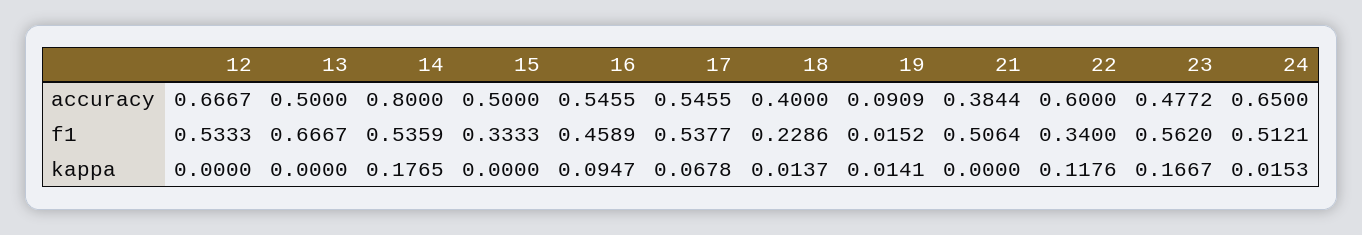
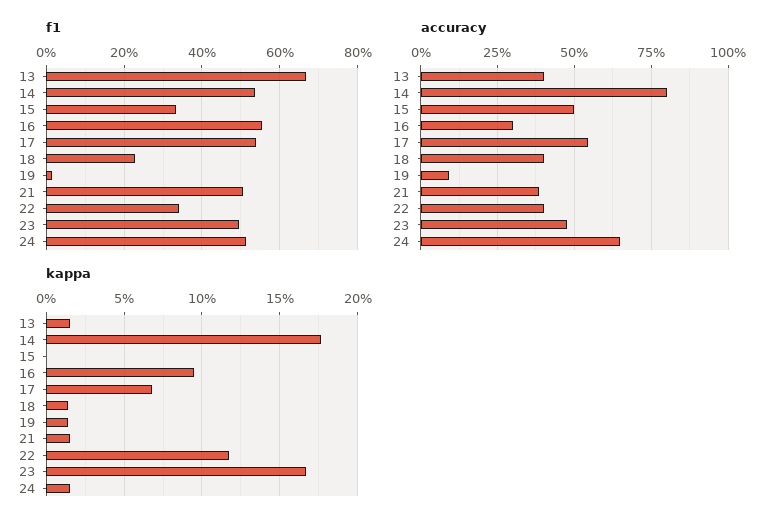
accuracy, 12: 0.6667 -> none
accuracy, 13: 0.5 -> 0.4
accuracy, 16: 0.5455 -> 0.3
accuracy, 22: 0.6 -> 0.4
f1, 12: 0.5333 -> none
f1, 16: 0.4589 -> 0.56
f1, 23: 0.562 -> 0.5
kappa, 12: 0 -> none
kappa, 13: 0 -> 0.015
kappa, 21: 0 -> 0.015

